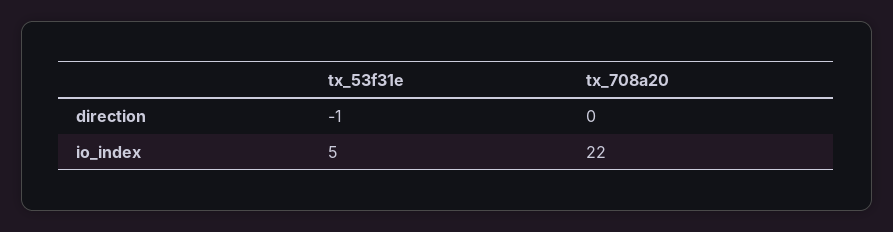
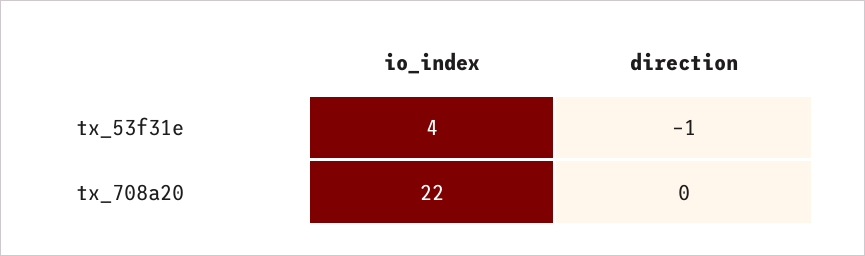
tx_53f31e, io_index: 5 -> 4

